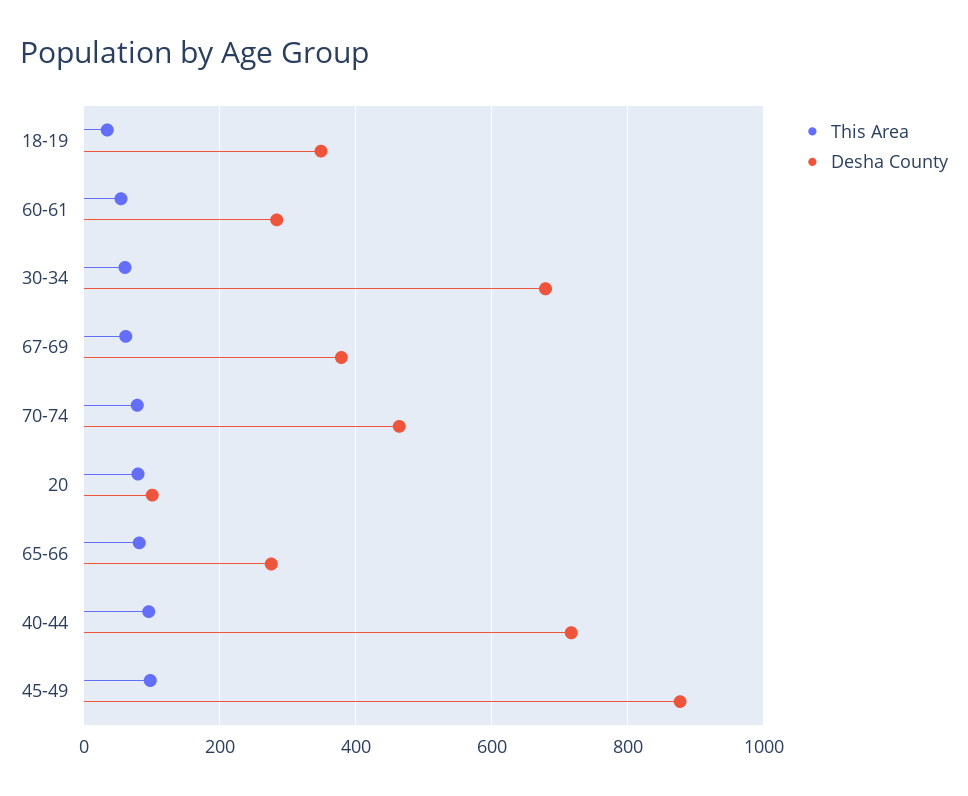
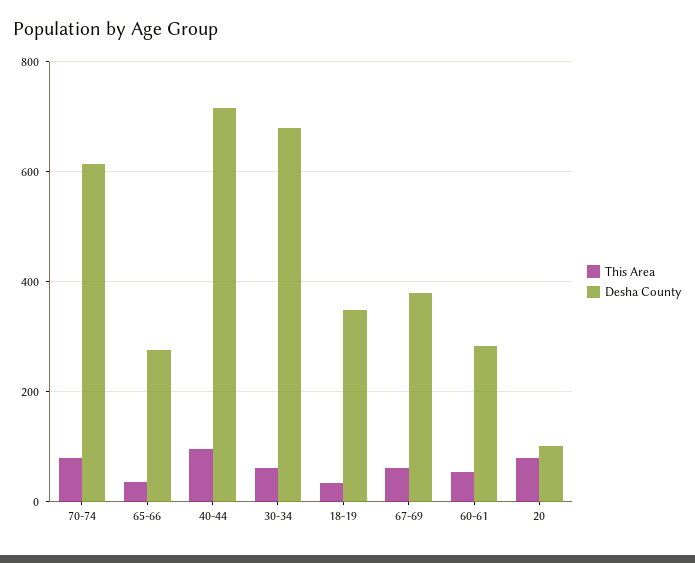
Desha County, 70-74: 460 -> 620
This Area, 65-66: 80 -> 40
This Area, 45-49: 100 -> none
Desha County, 45-49: 880 -> none

